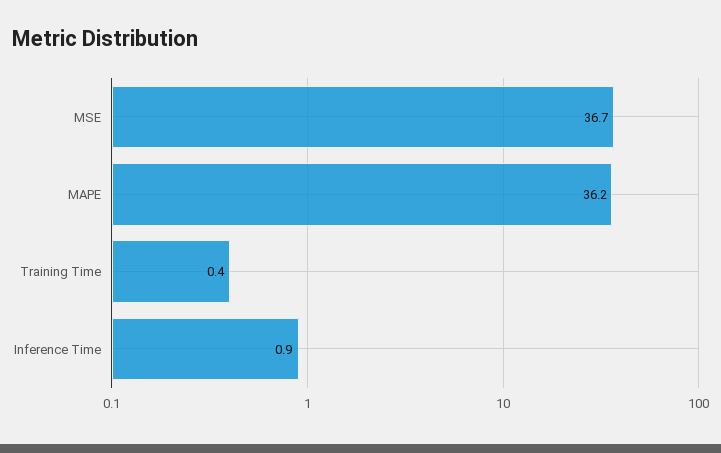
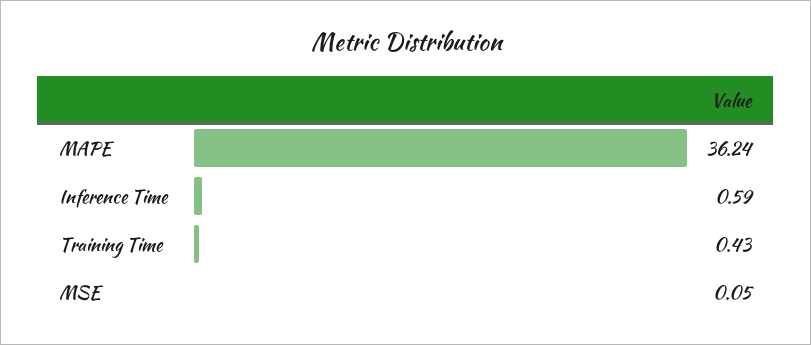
MSE: 36.7 -> 0.05
Inference Time: 0.9 -> 0.59

